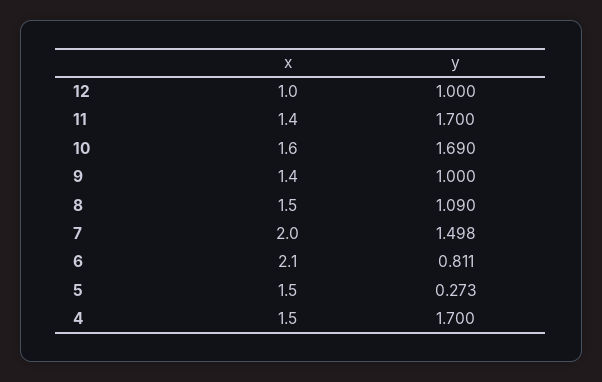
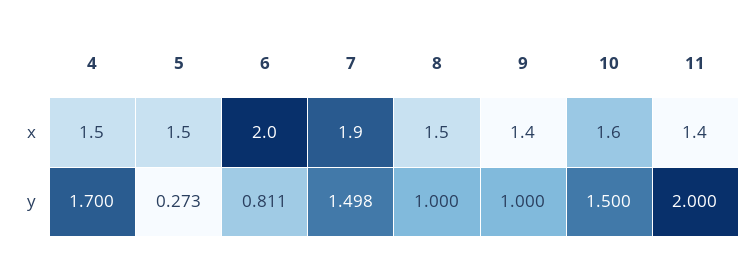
x, 12: 1 -> none
y, 12: 1 -> none
y, 11: 1.7 -> 2
y, 10: 1.69 -> 1.5
y, 8: 1.09 -> 1
x, 7: 2 -> 1.9
x, 6: 2.1 -> 2

